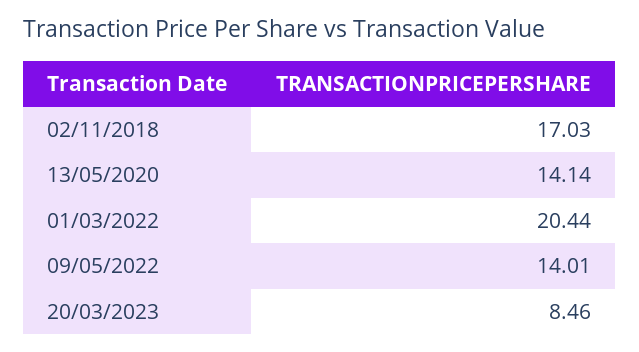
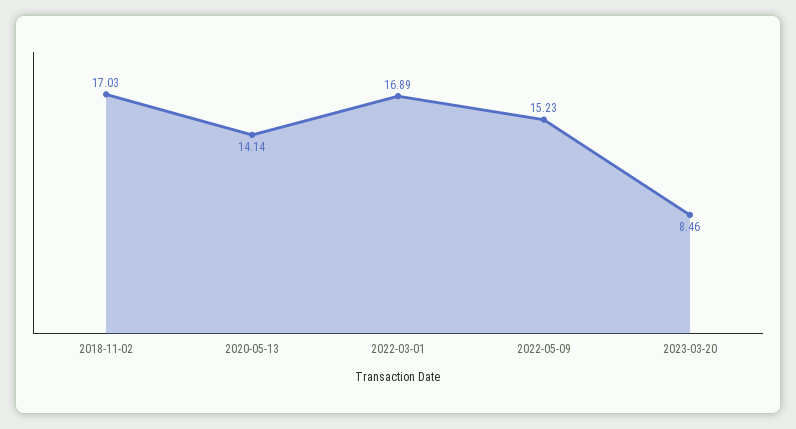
01/03/2022: 20.44 -> 16.89
09/05/2022: 14.01 -> 15.23

